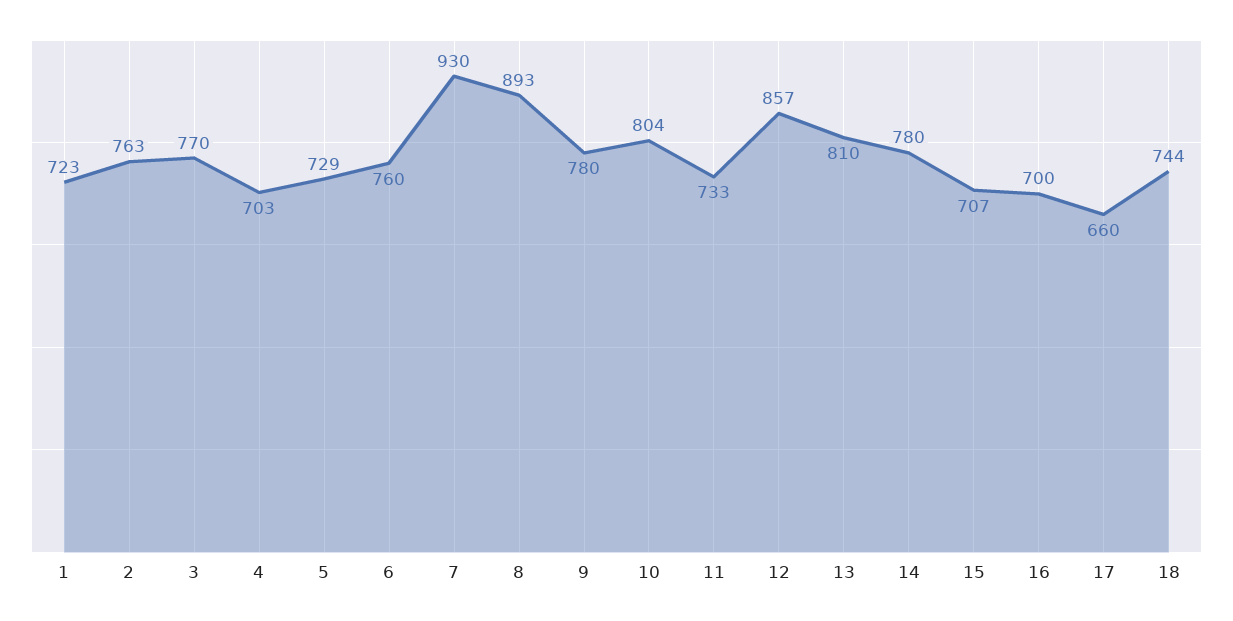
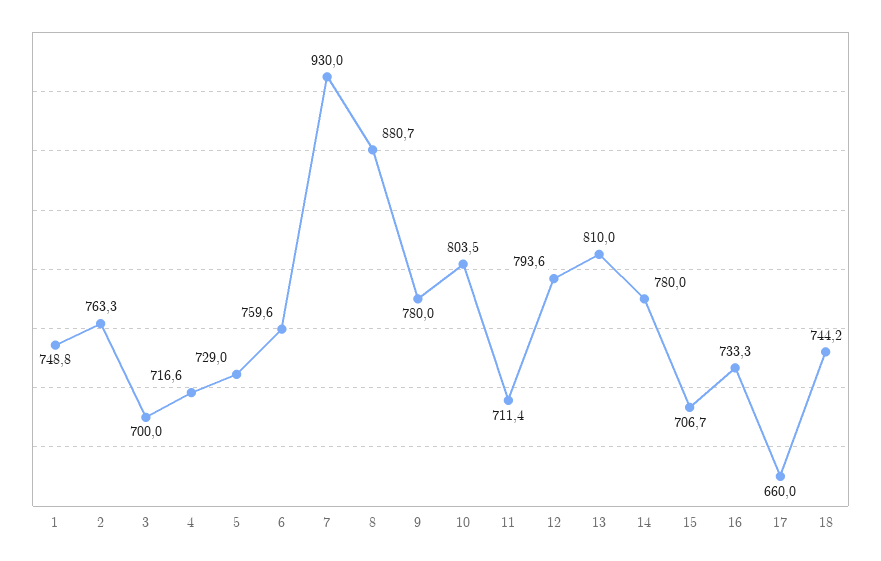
1: 723 -> 748.8
3: 770 -> 700
4: 703 -> 716.6
8: 893 -> 880.7
11: 733 -> 711.4
12: 857 -> 793.6
16: 700 -> 733.3

